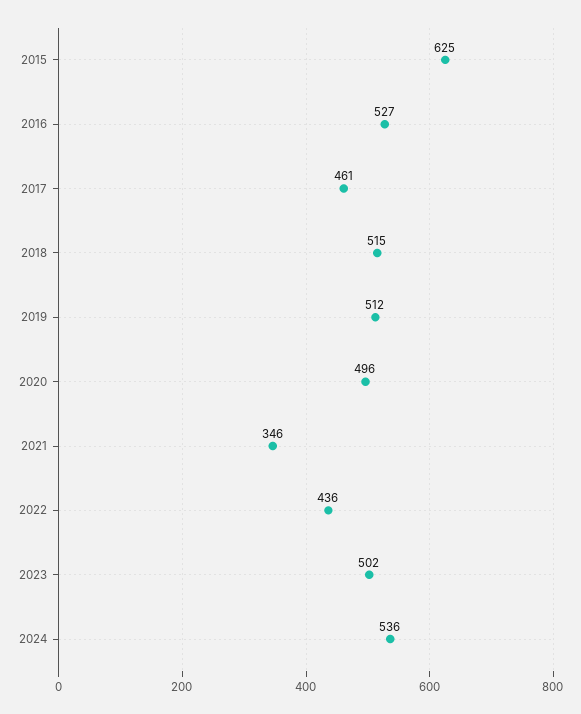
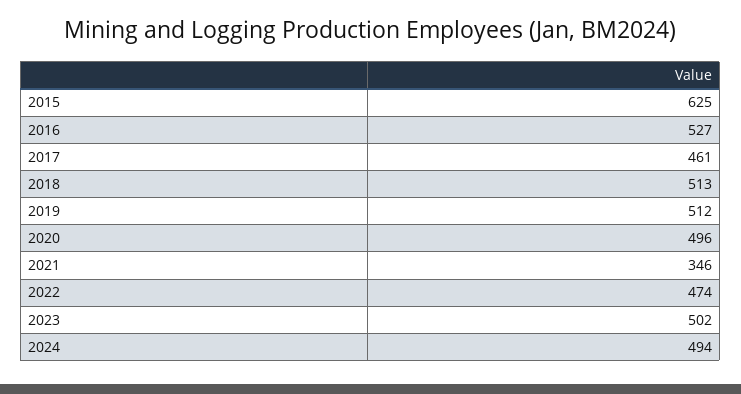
2018: 515 -> 513
2022: 436 -> 474
2024: 536 -> 494

